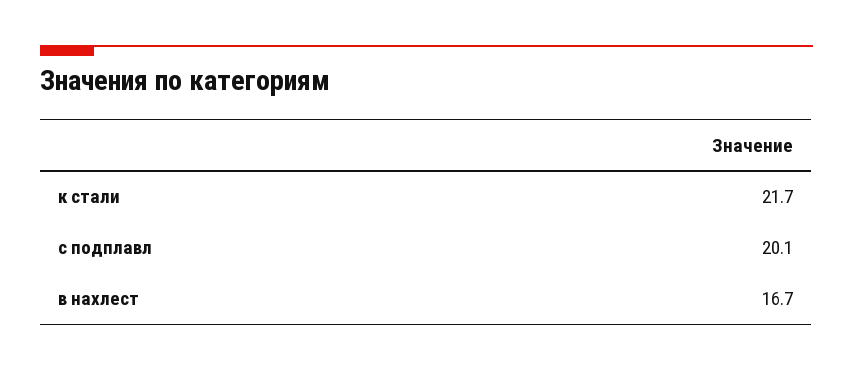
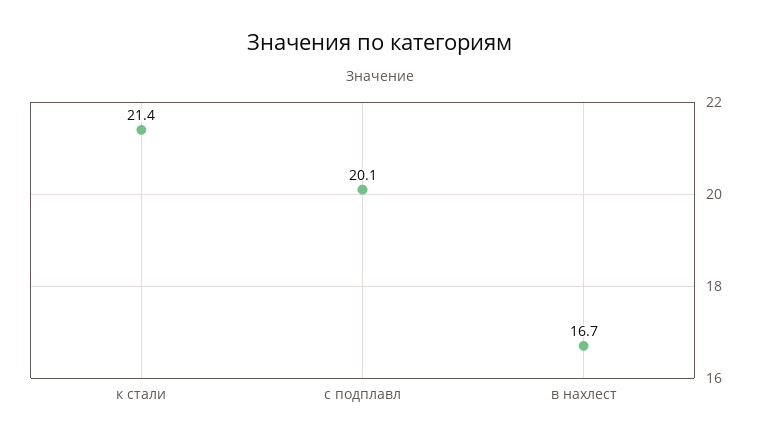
к стали: 21.7 -> 21.4

